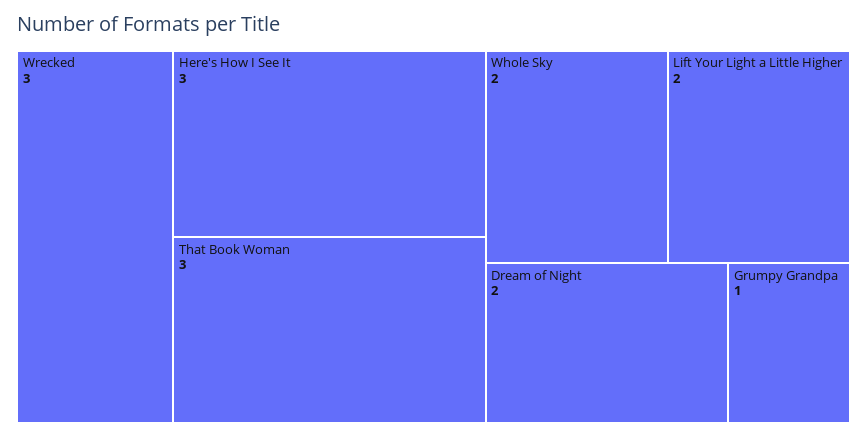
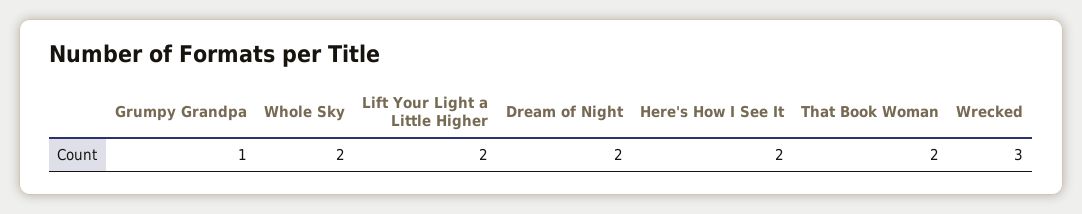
Here's How I See It: 3 -> 2
That Book Woman: 3 -> 2

